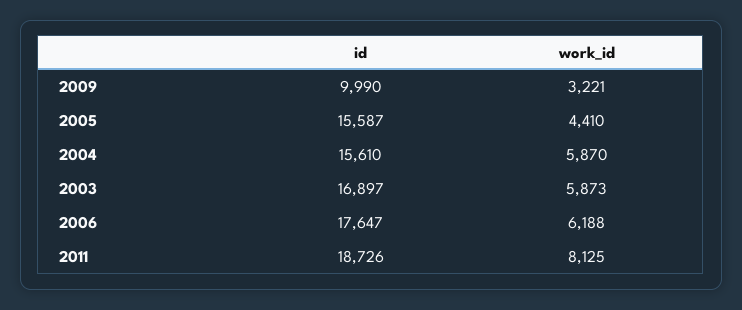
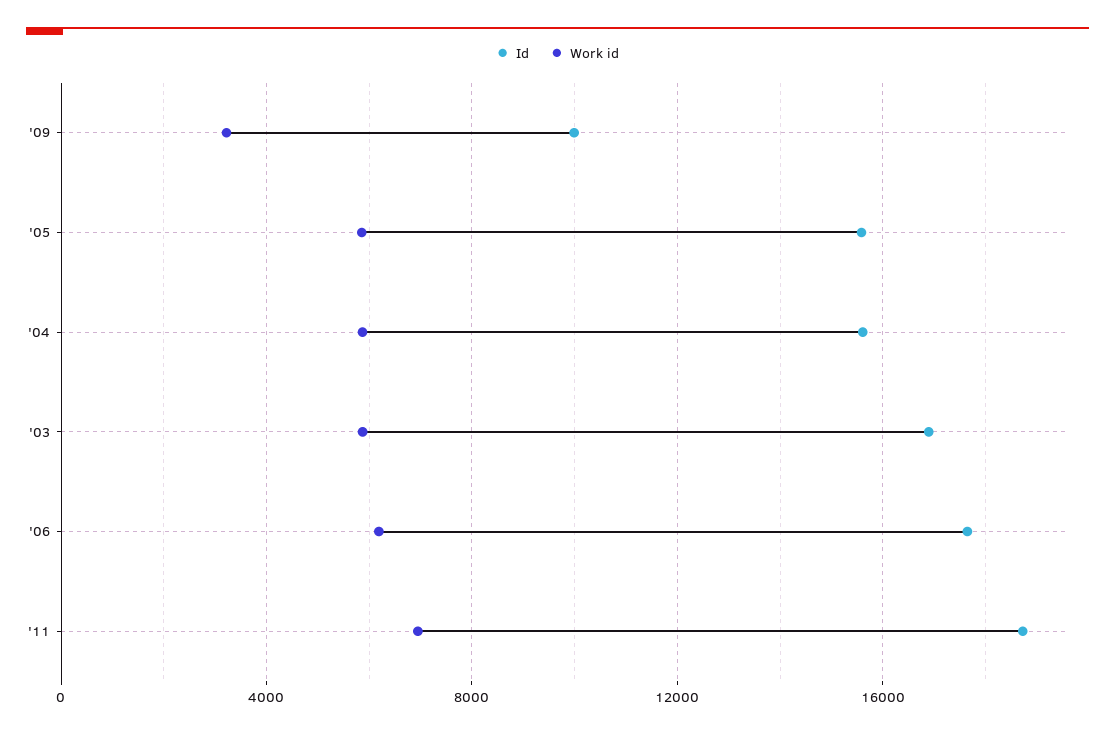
work_id, 2005: 4410 -> 6000
work_id, 2011: 8125 -> 7000

